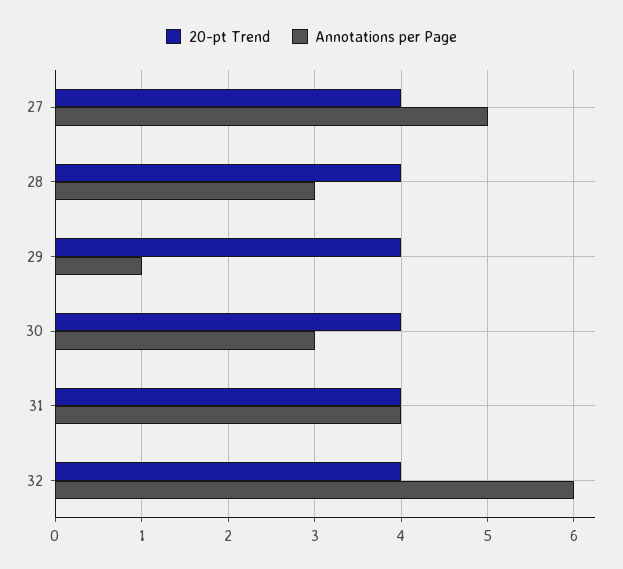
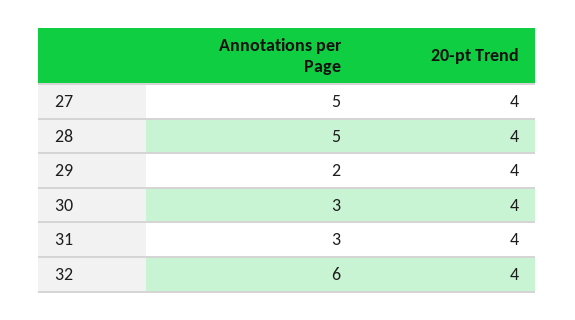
Annotations per Page, 28: 3 -> 5
Annotations per Page, 29: 1 -> 2
Annotations per Page, 31: 4 -> 3

